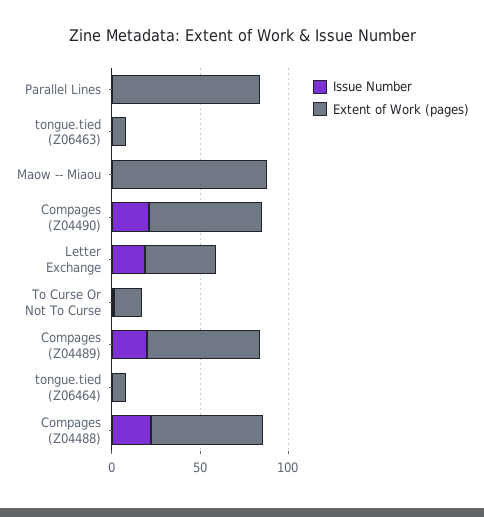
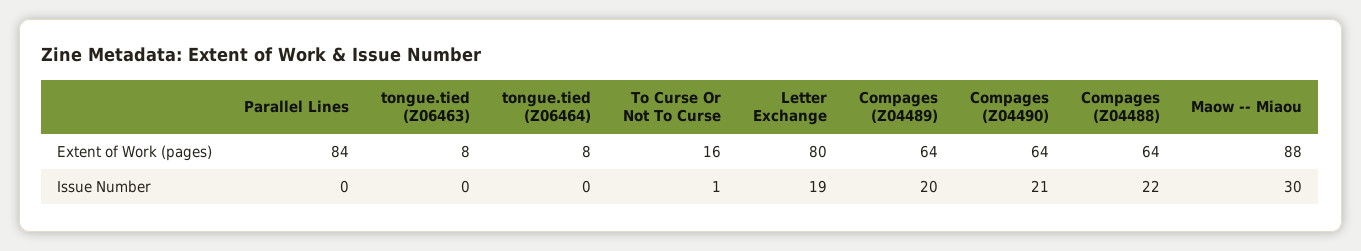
Issue Number, Maow -- Miaou: 0 -> 30
Extent of Work (pages), Letter Exchange: 40 -> 80

